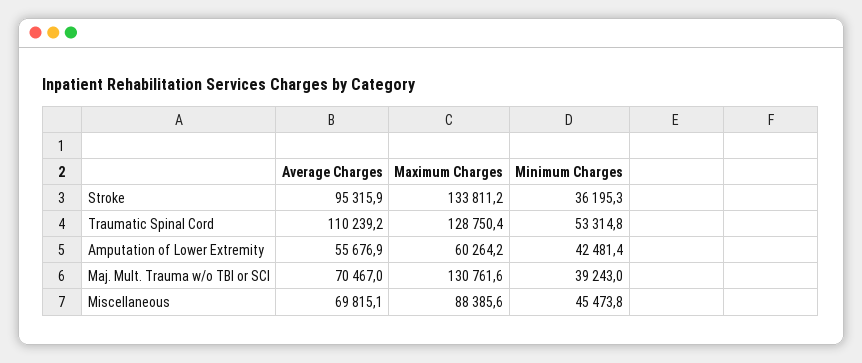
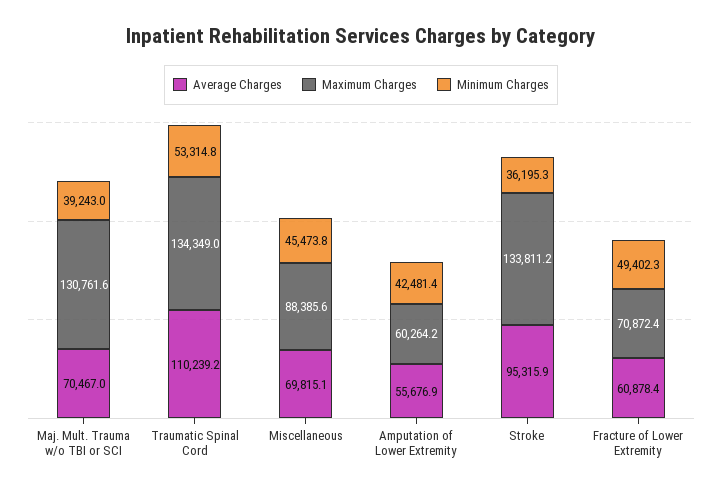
Maximum Charges, Traumatic Spinal Cord: 128750.4 -> 134349
Average Charges, Fracture of Lower Extremity: none -> 60878.4
Maximum Charges, Fracture of Lower Extremity: none -> 70872.4
Minimum Charges, Fracture of Lower Extremity: none -> 49402.3

